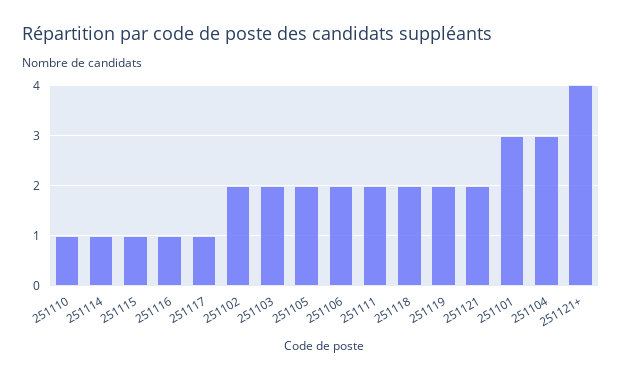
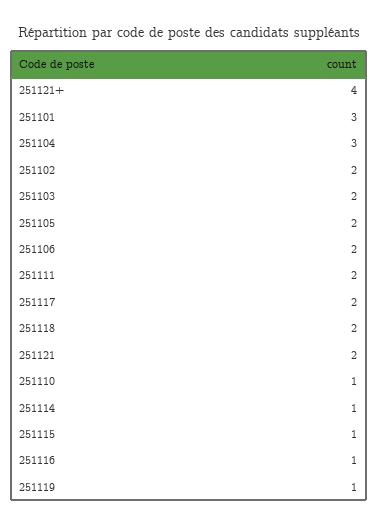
251117: 1 -> 2
251119: 2 -> 1

